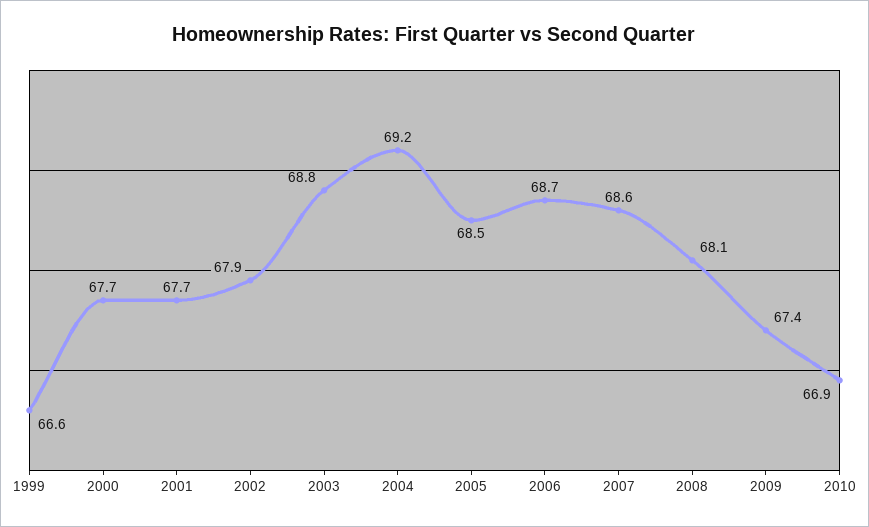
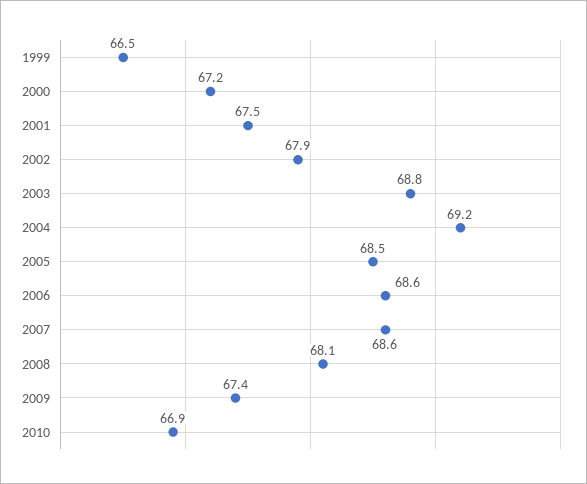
1999: 66.6 -> 66.5
2000: 67.7 -> 67.2
2001: 67.7 -> 67.5
2006: 68.7 -> 68.6

